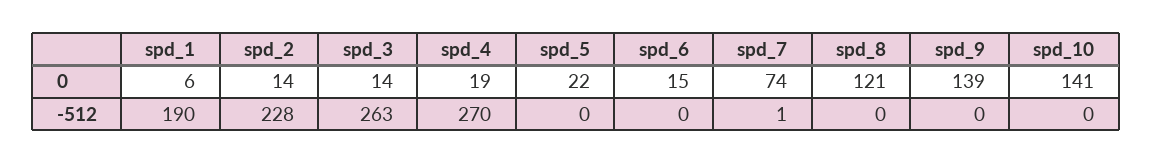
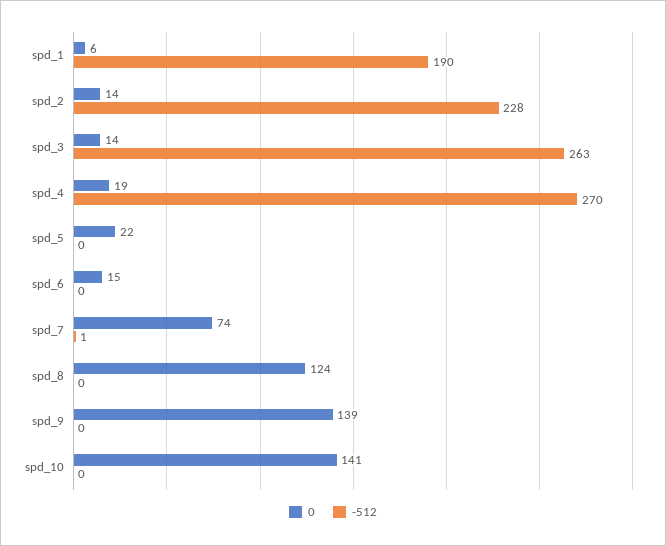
0, spd_8: 121 -> 124

